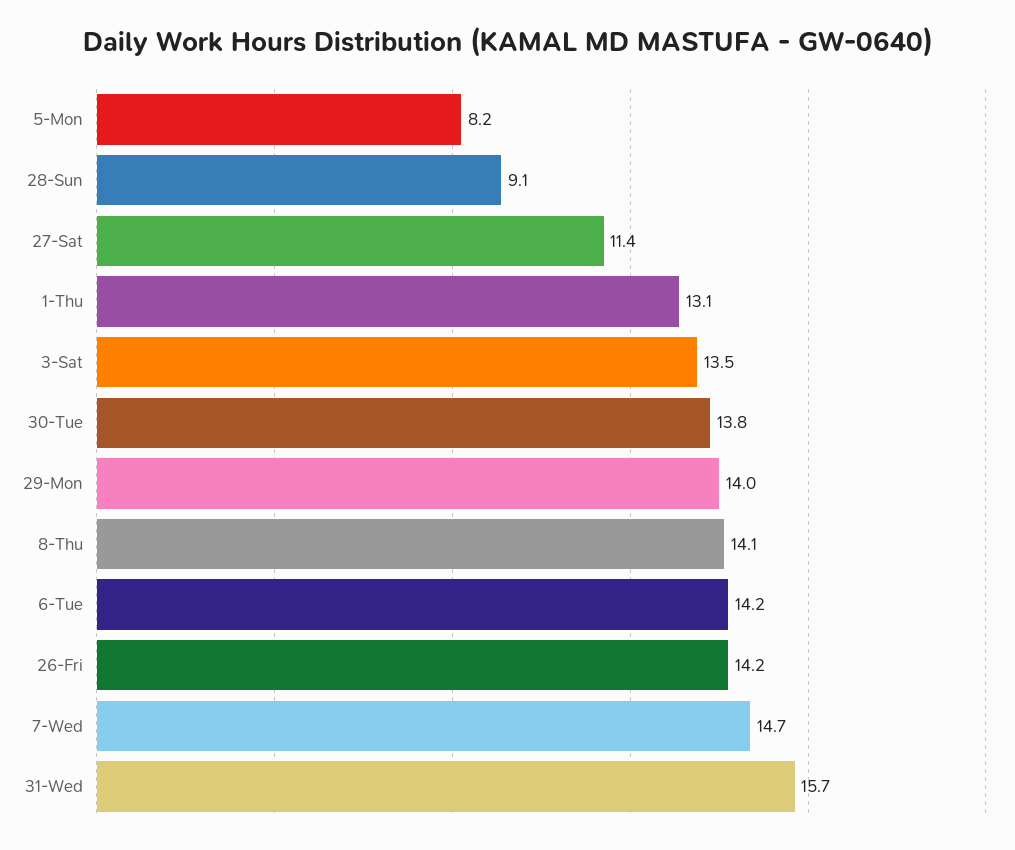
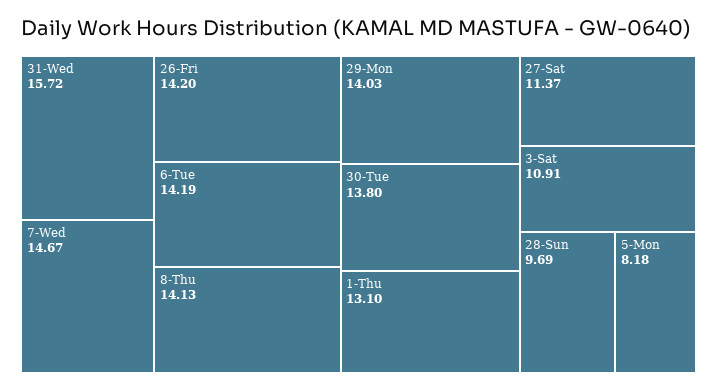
28-Sun: 9.1 -> 9.69
3-Sat: 13.5 -> 10.91

